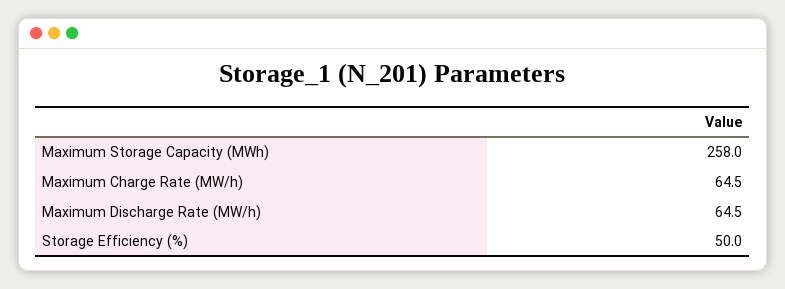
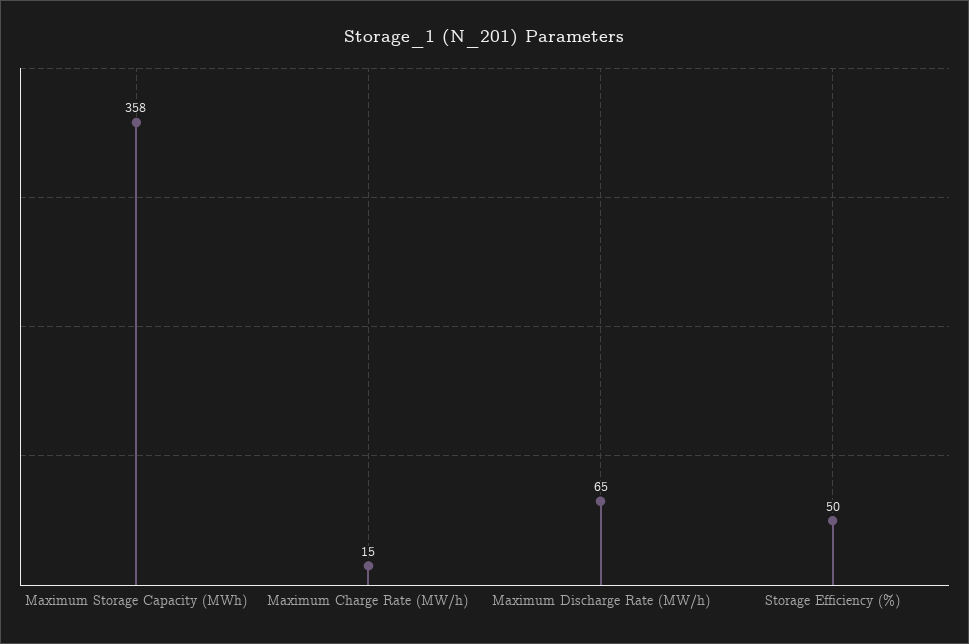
Maximum Storage Capacity (MWh): 258 -> 358
Maximum Charge Rate (MW/h): 64.5 -> 15

